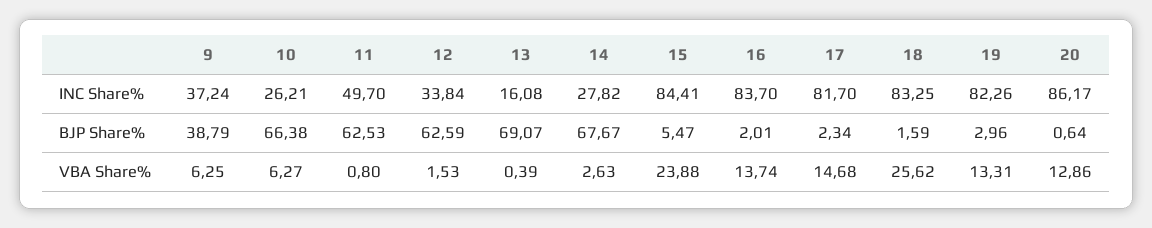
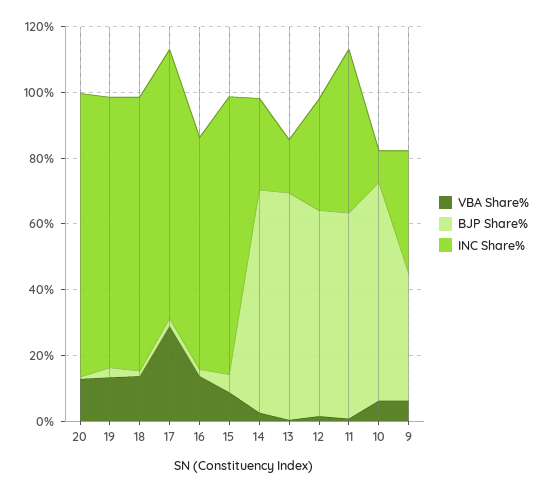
INC Share%, 10: 26.21 -> 10
INC Share%, 16: 83.7 -> 70
VBA Share%, 15: 23.88 -> 10
VBA Share%, 17: 14.68 -> 30
VBA Share%, 18: 25.62 -> 15

